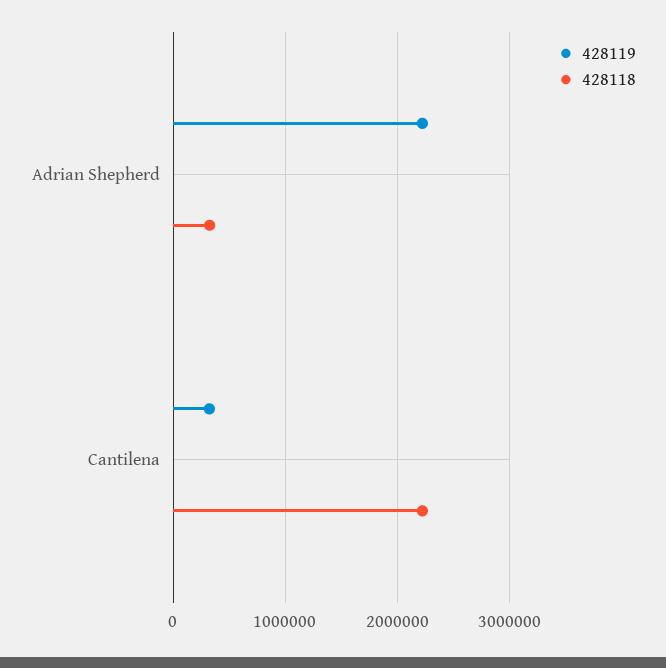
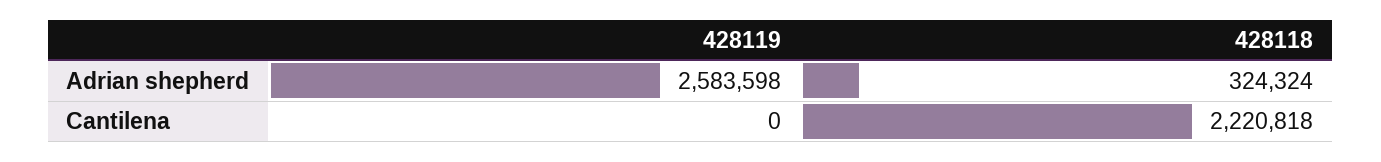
428119, Adrian Shepherd: 2200000 -> 2583598
428119, Cantilena: 300000 -> 0

